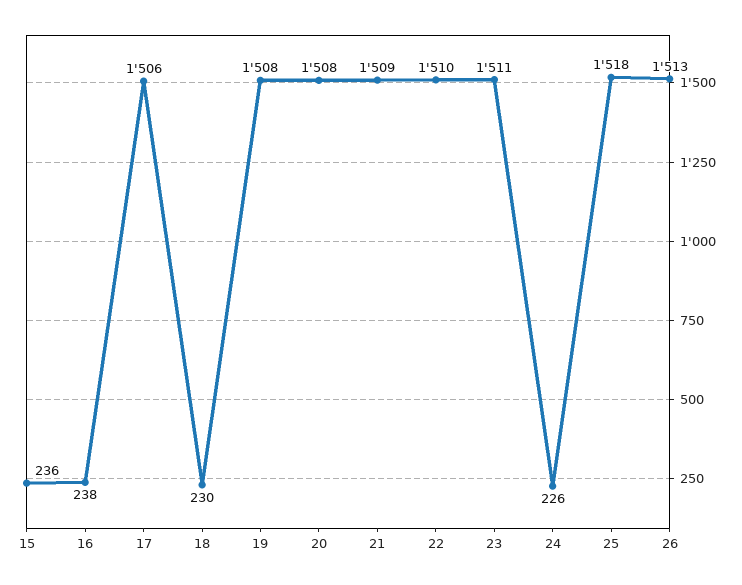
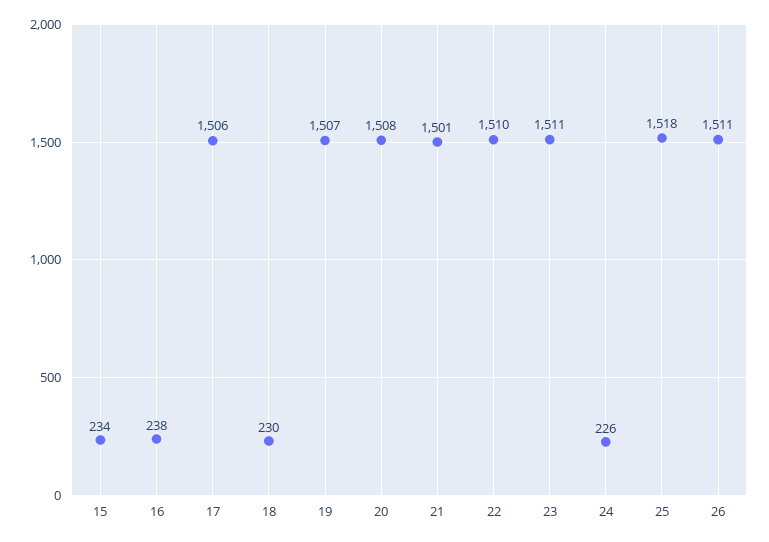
15: 236 -> 234
19: 1508 -> 1507
21: 1509 -> 1501
26: 1513 -> 1511

